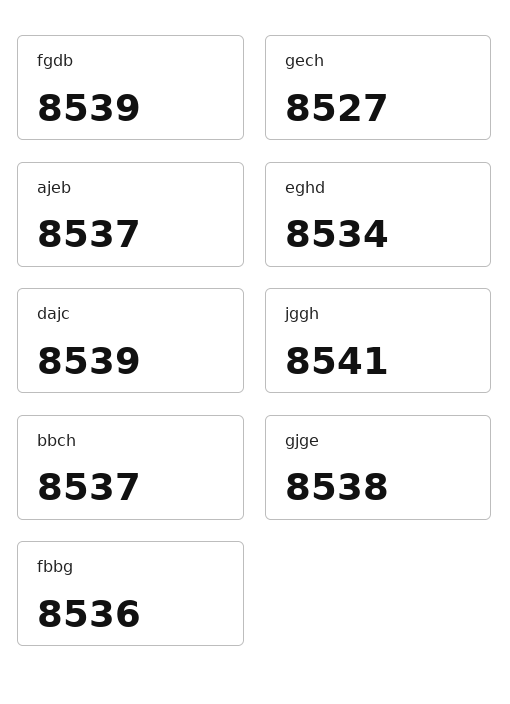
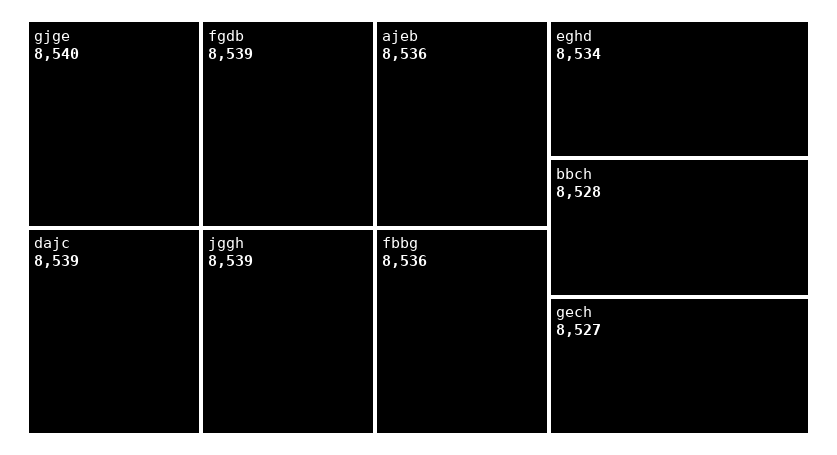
ajeb: 8537 -> 8536
jggh: 8541 -> 8539
bbch: 8537 -> 8528
gjge: 8538 -> 8540

